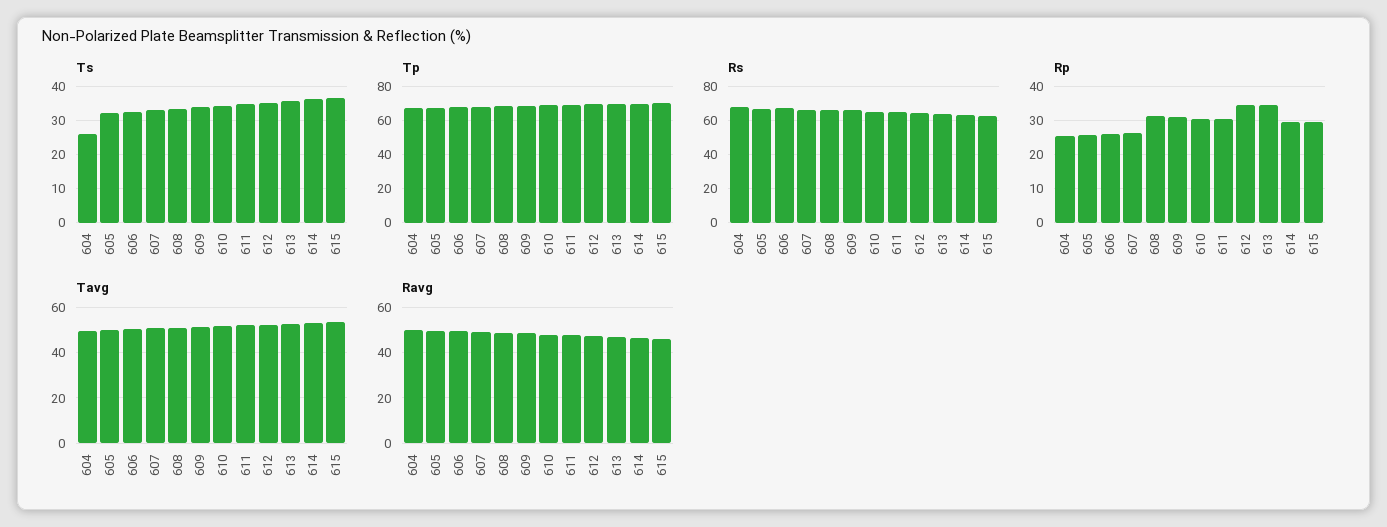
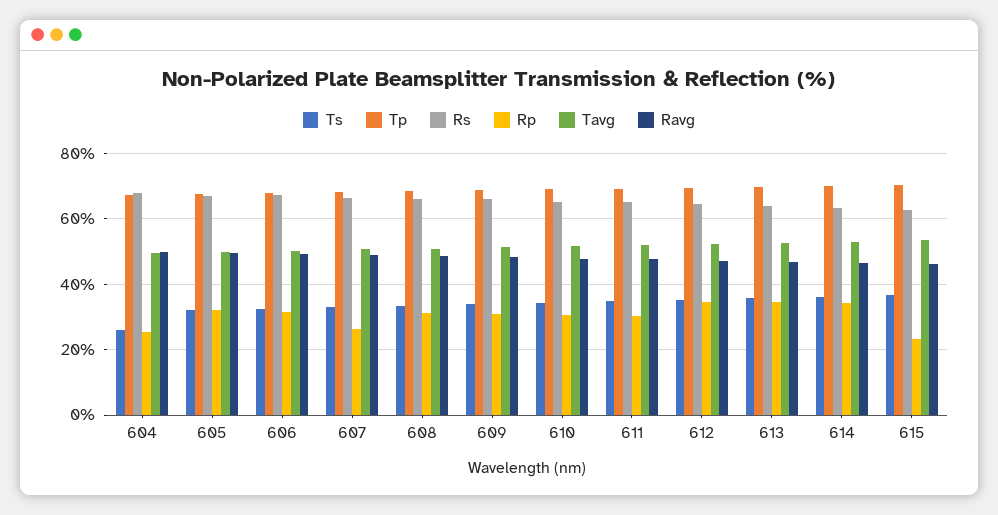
Rp, 605: 26 -> 32
Rp, 606: 26 -> 32
Rp, 614: 30 -> 34
Rp, 615: 30 -> 24

